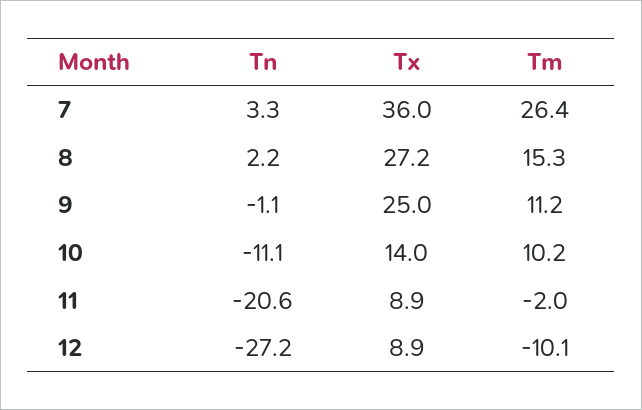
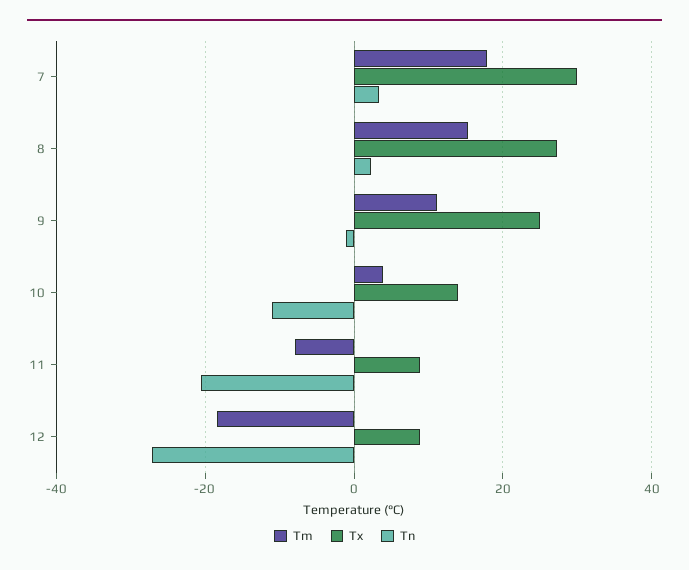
Tx, 7: 36 -> 30
Tm, 7: 26.4 -> 18
Tm, 10: 10.2 -> 4
Tm, 11: -2 -> -8
Tm, 12: -10.1 -> -18

